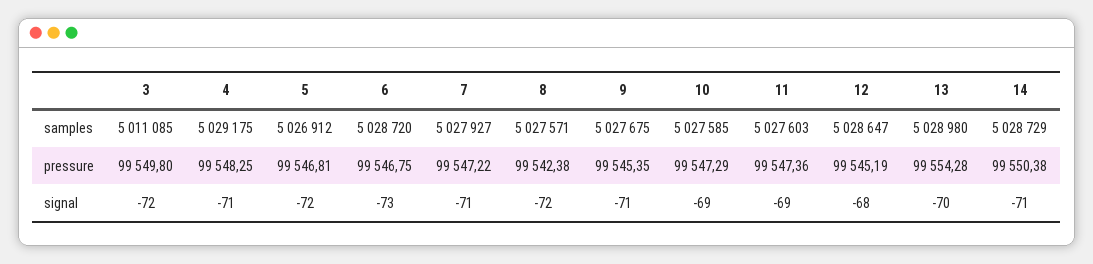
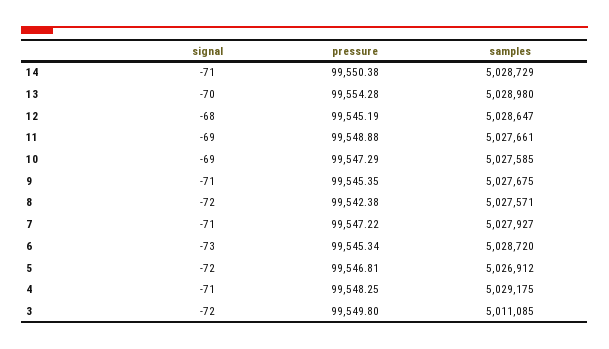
11, samples: 5027603 -> 5027661
6, pressure: 99546.75 -> 99545.34
11, pressure: 99547.36 -> 99548.88

